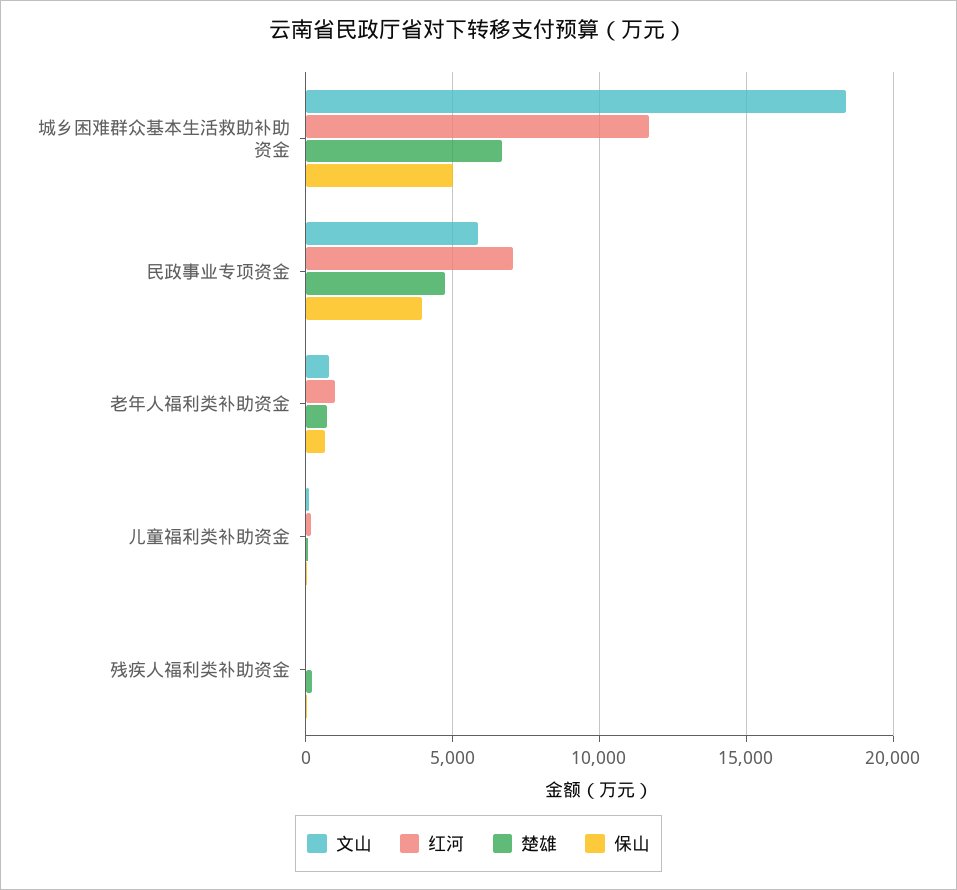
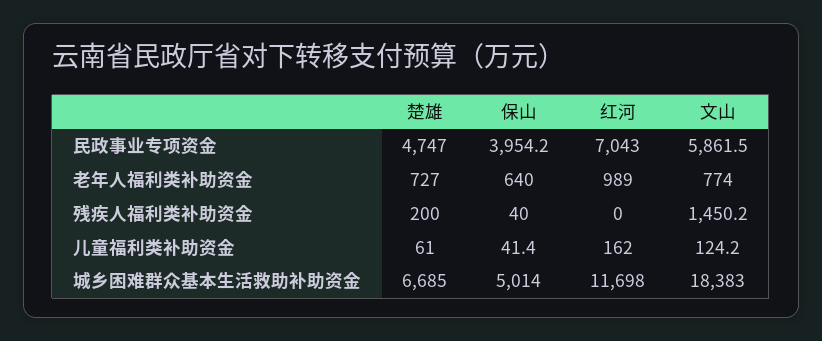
文山, 残疾人福利类补助资金: 0 -> 1450.2

